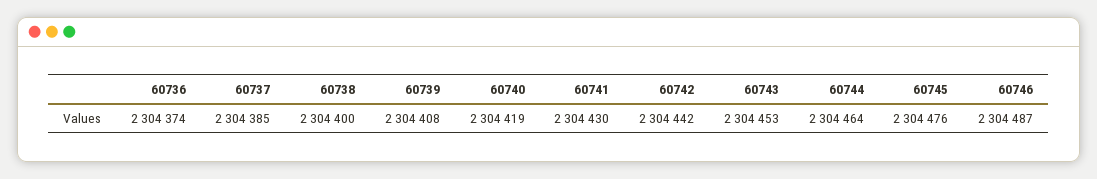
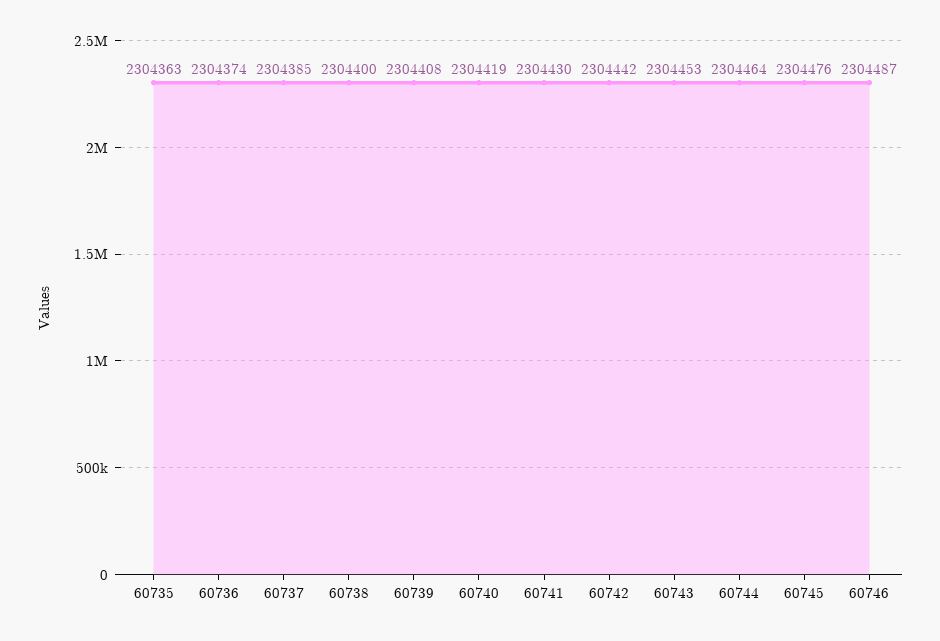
60735: none -> 2304363

